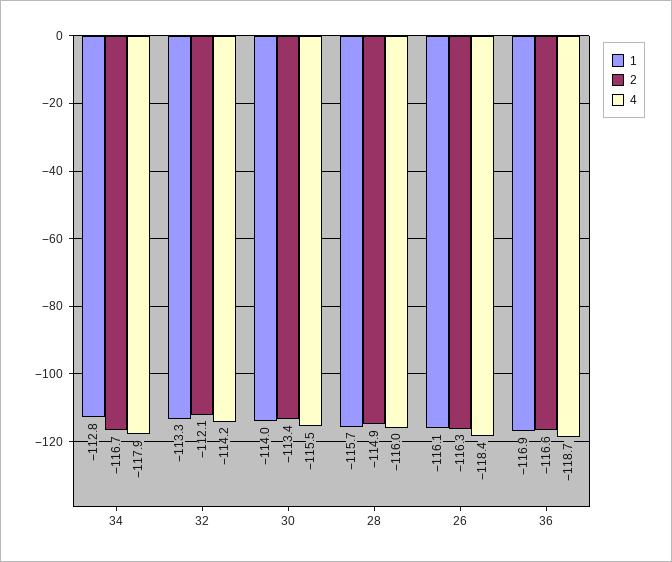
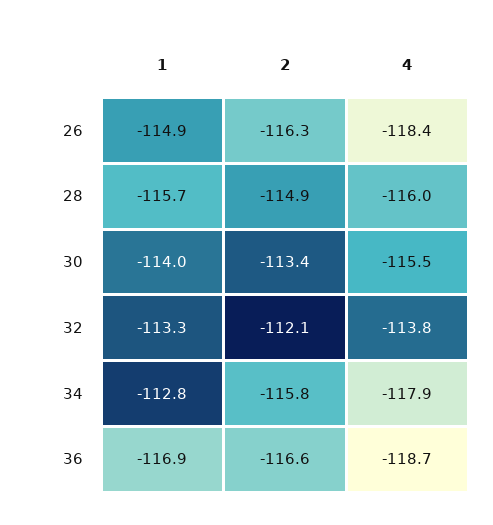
2, 34: -116.7 -> -115.8
4, 32: -114.2 -> -113.8
1, 26: -116.1 -> -114.9

